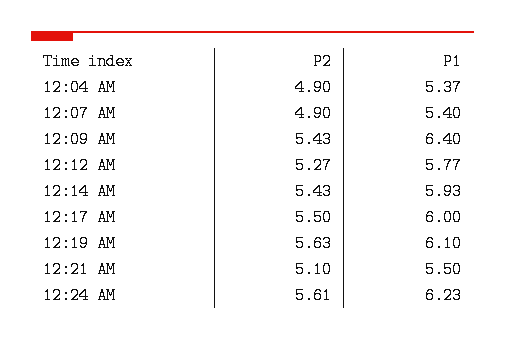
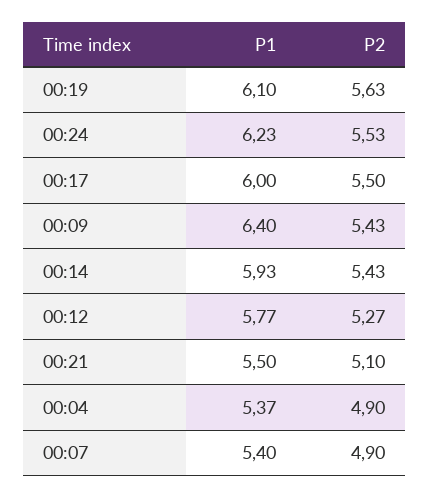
P2, 12:24 AM: 5.61 -> 5.53

